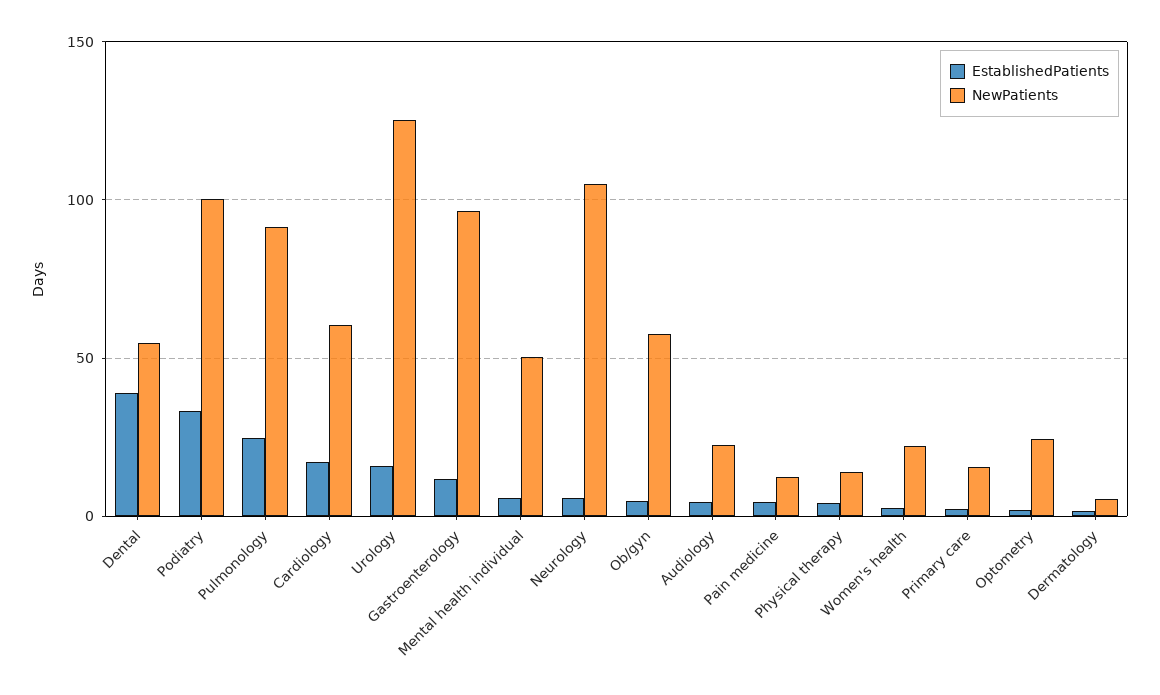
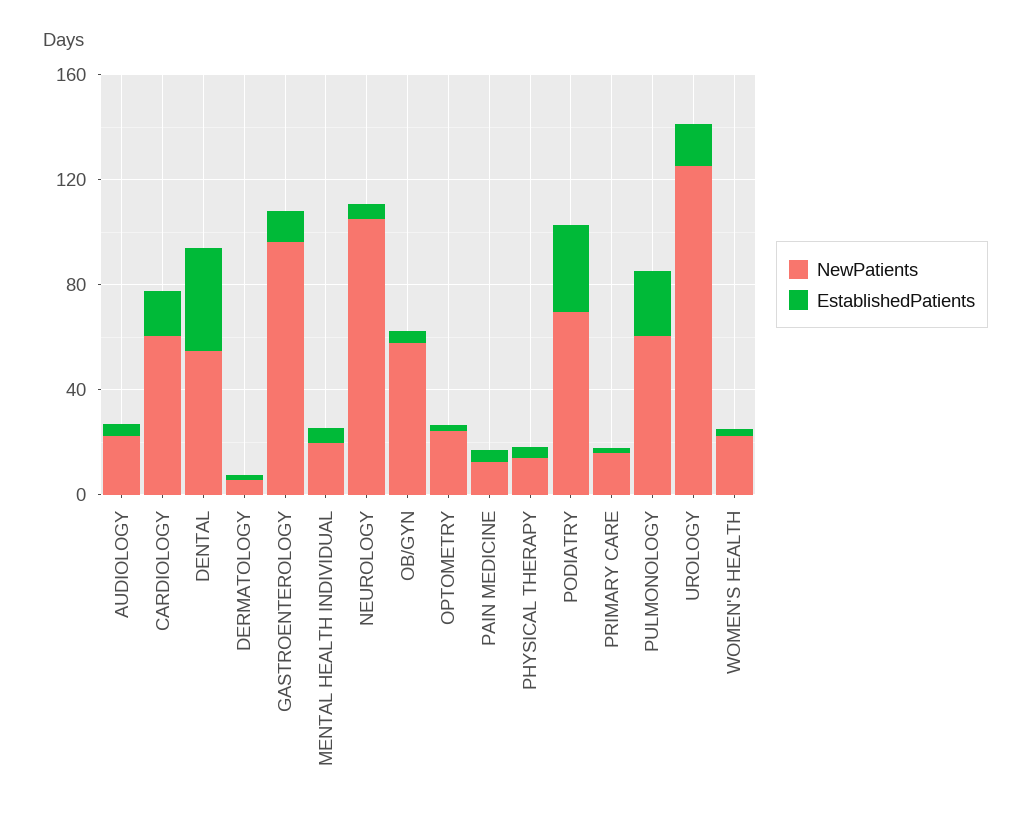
NewPatients, Podiatry: 100 -> 70
NewPatients, Pulmonology: 90 -> 60
NewPatients, Mental health individual: 50 -> 20

